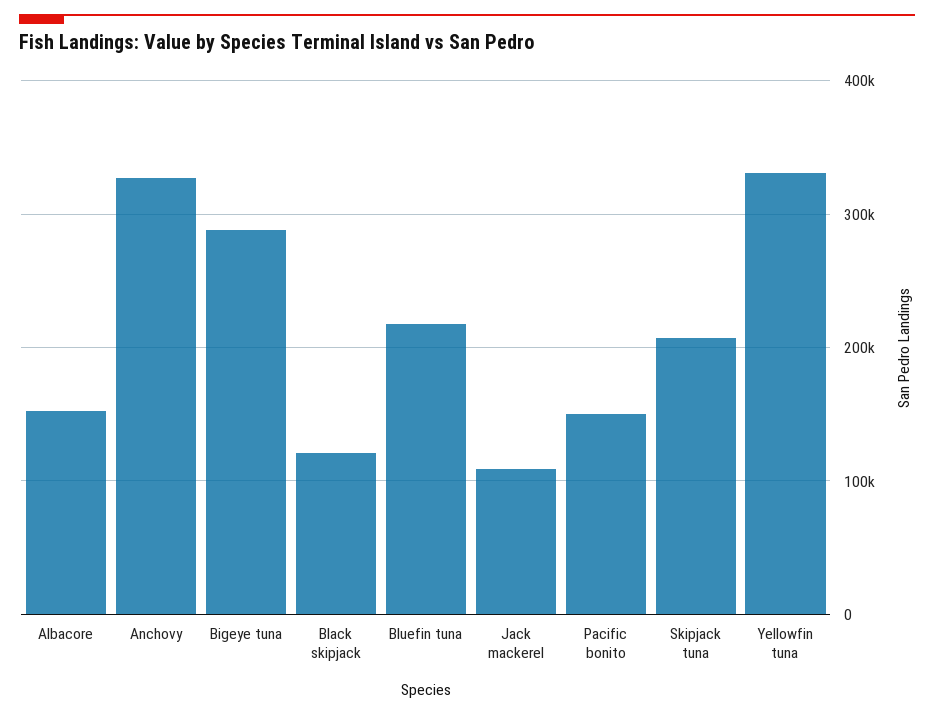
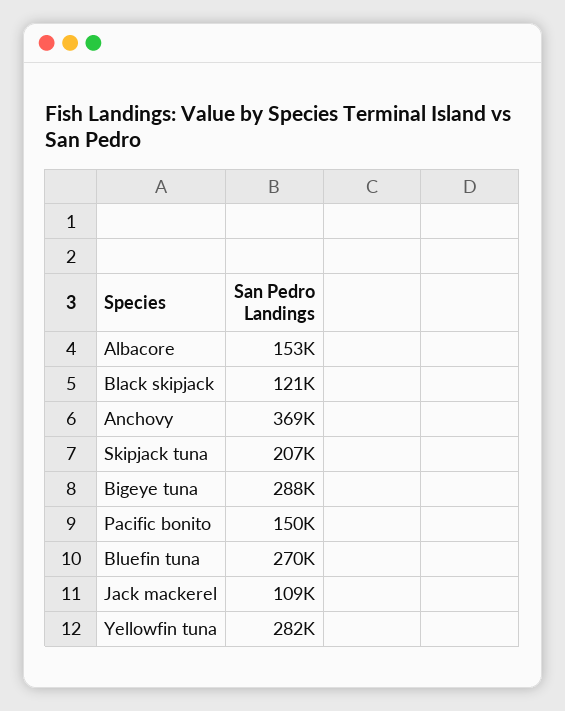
Anchovy: 330000 -> 369000
Bluefin tuna: 220000 -> 270000
Yellowfin tuna: 330000 -> 282000

